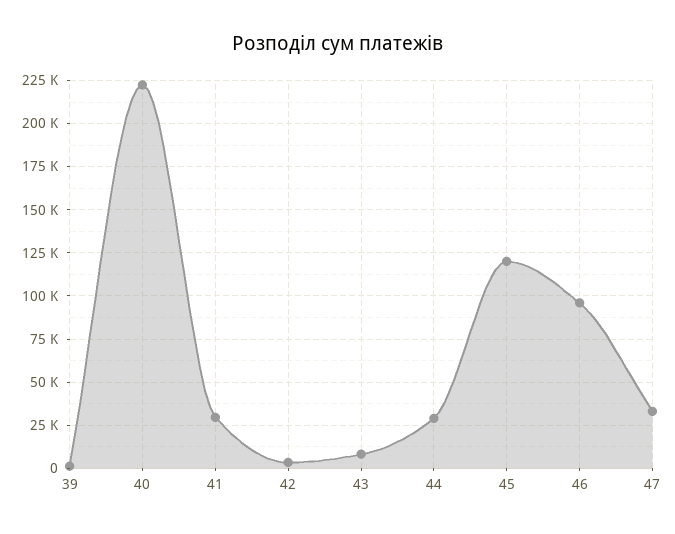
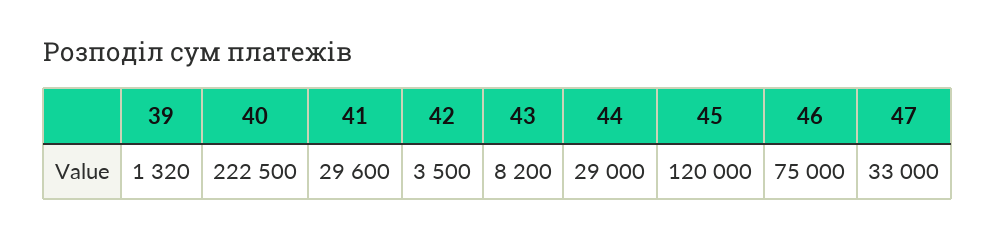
46: 95000 -> 75000

